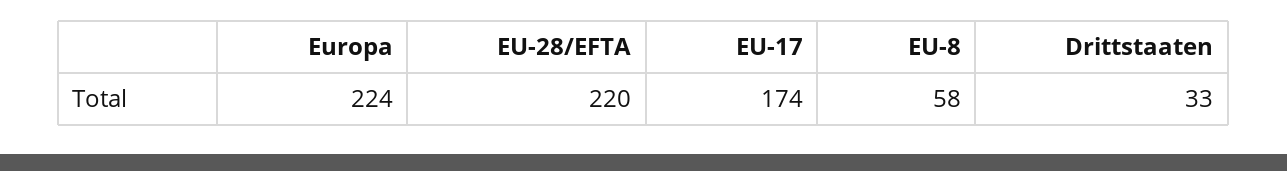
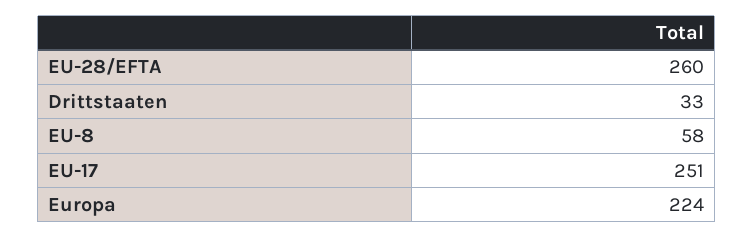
EU-28/EFTA: 220 -> 260
EU-17: 174 -> 251

